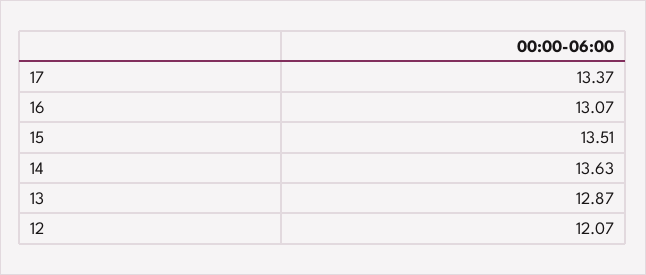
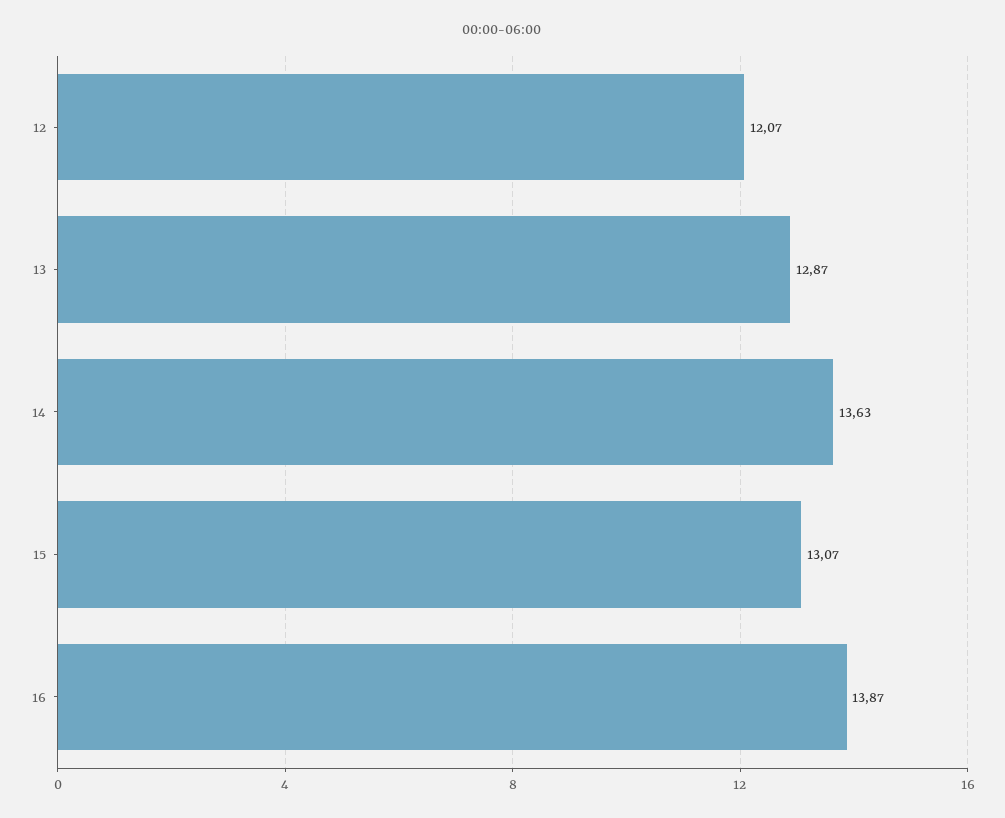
17: 13.37 -> none
16: 13.07 -> 13.87
15: 13.51 -> 13.07

